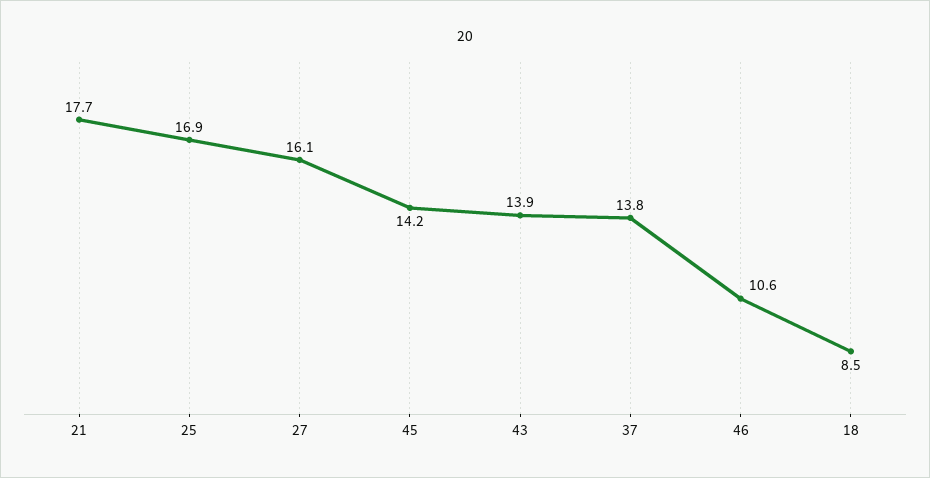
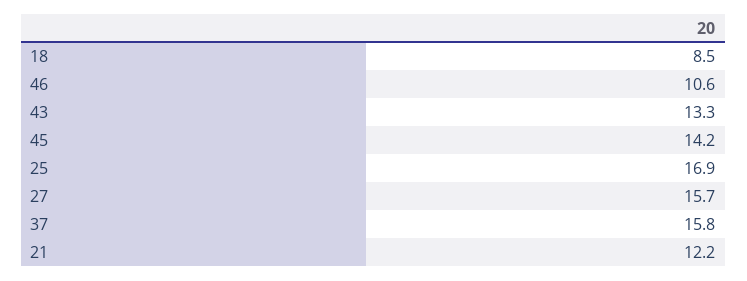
21: 17.7 -> 12.2
27: 16.1 -> 15.7
43: 13.9 -> 13.3
37: 13.8 -> 15.8

